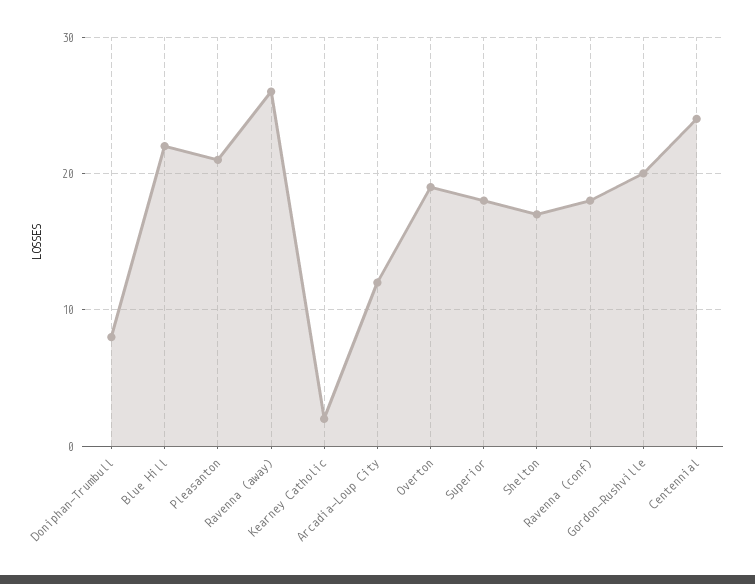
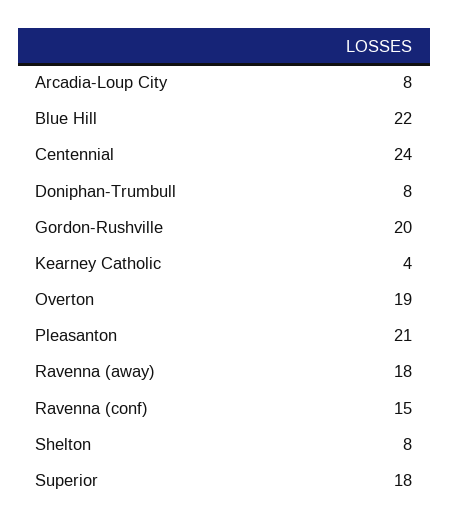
Ravenna (away): 26 -> 18
Kearney Catholic: 2 -> 4
Arcadia-Loup City: 12 -> 8
Shelton: 17 -> 8
Ravenna (conf): 18 -> 15

